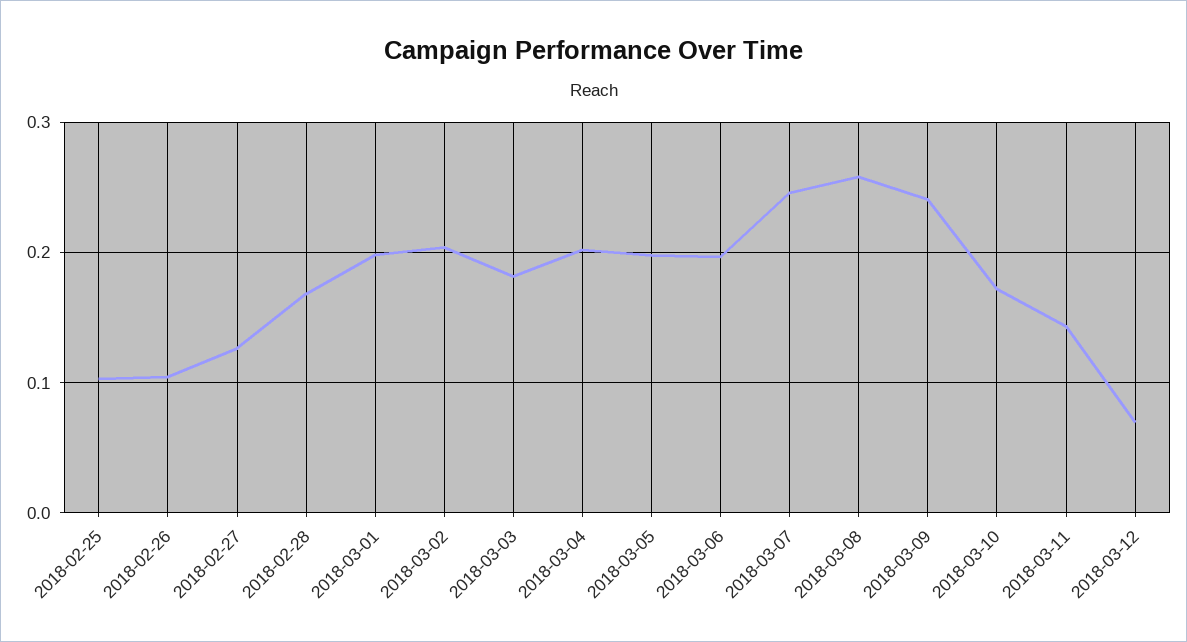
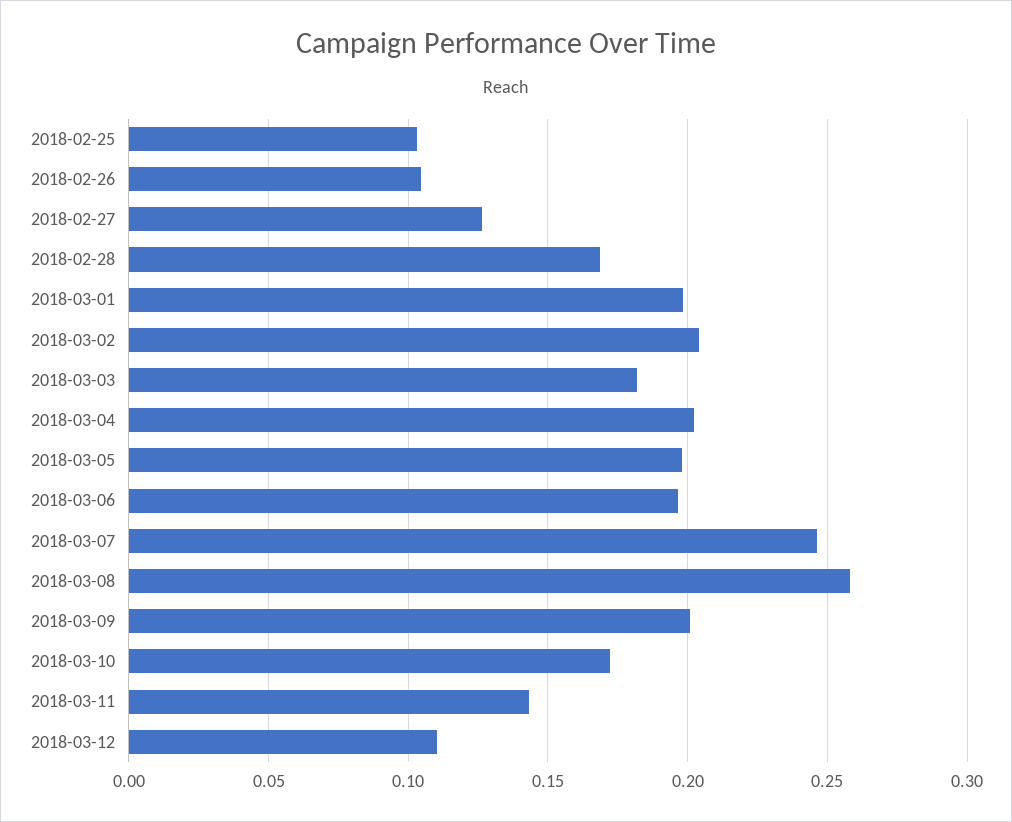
2018-03-09: 0.24 -> 0.2
2018-03-12: 0.07 -> 0.11

